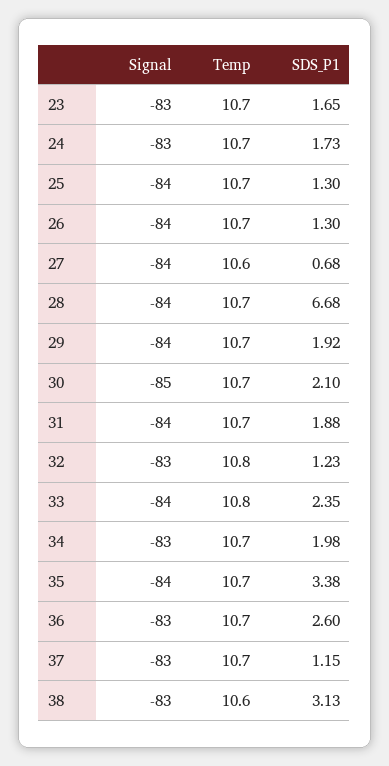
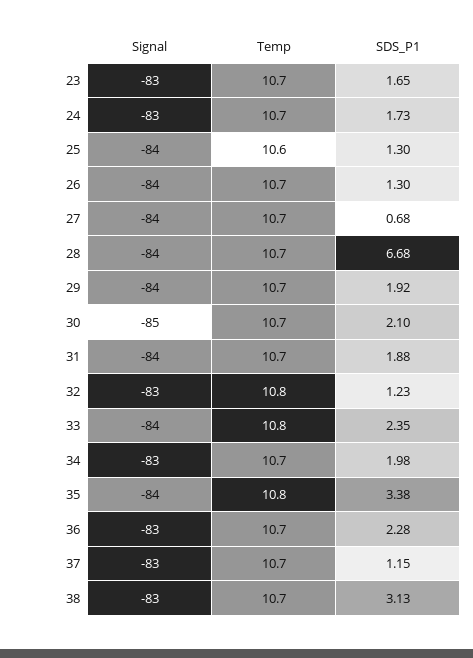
Temp, 25: 10.7 -> 10.6
Temp, 27: 10.6 -> 10.7
Temp, 35: 10.7 -> 10.8
SDS_P1, 36: 2.6 -> 2.28
Temp, 38: 10.6 -> 10.7

